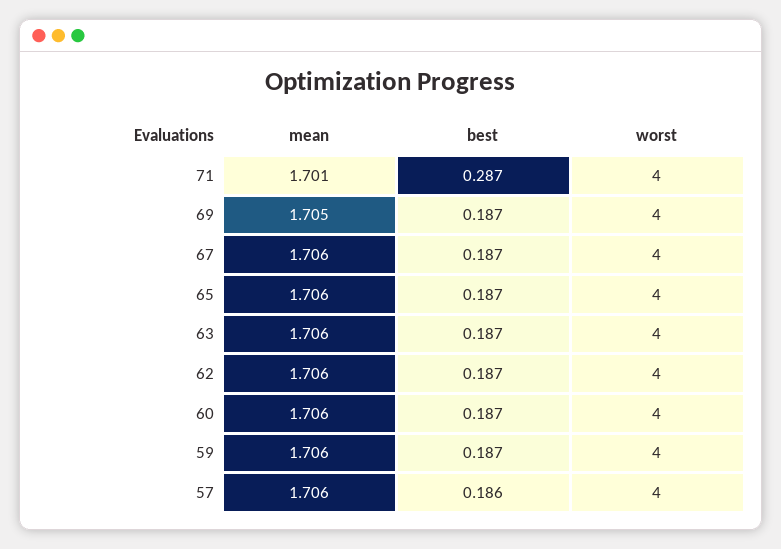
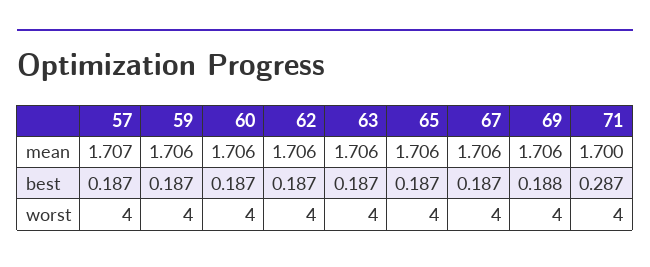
mean, 71: 1.701 -> 1.7
mean, 69: 1.705 -> 1.706
best, 69: 0.187 -> 0.188
mean, 57: 1.706 -> 1.707
best, 57: 0.186 -> 0.187

